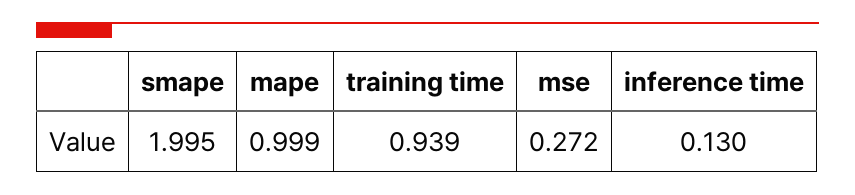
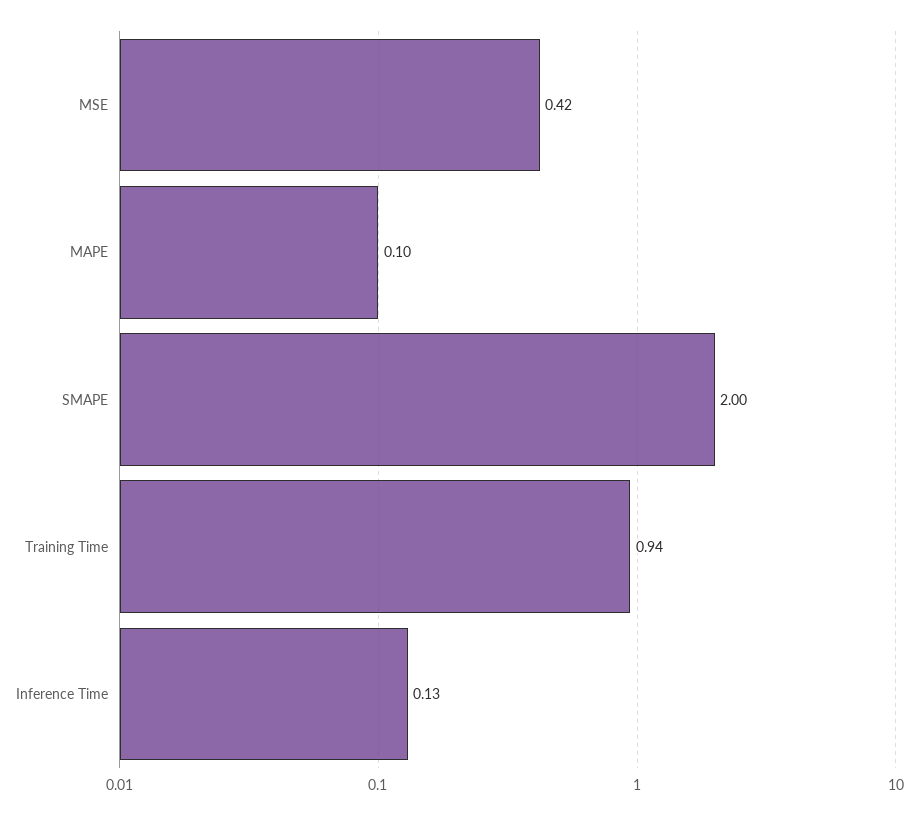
mape: 0.999 -> 0.1
mse: 0.272 -> 0.42

